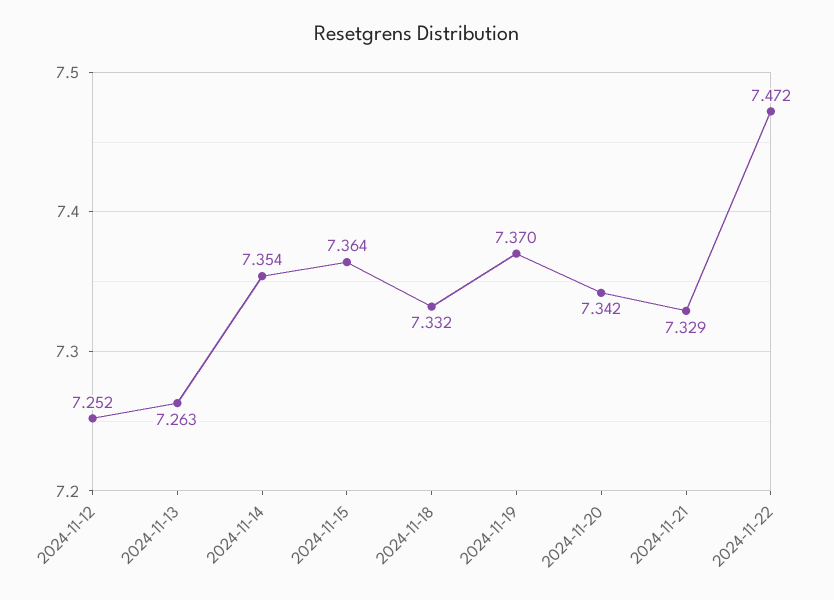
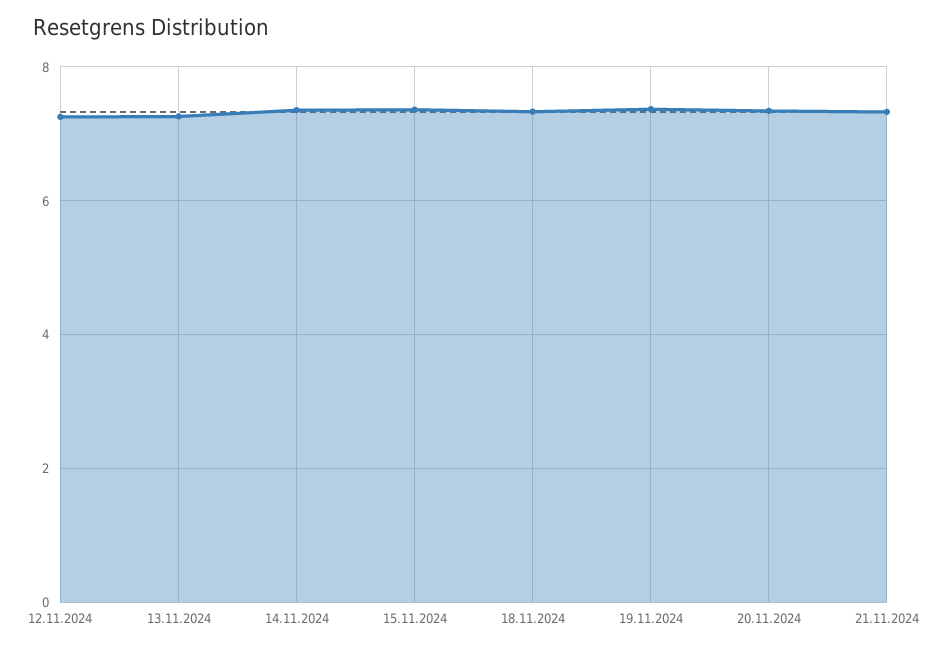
2024-11-22: 7.472 -> none

